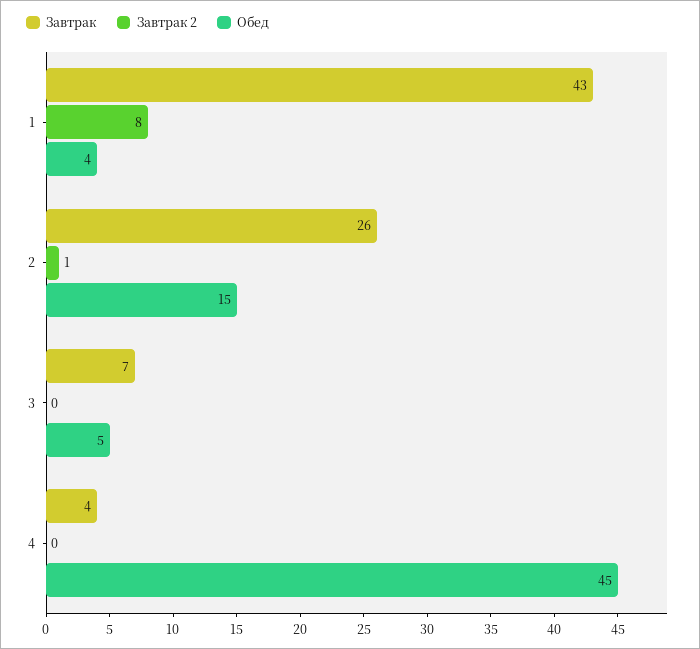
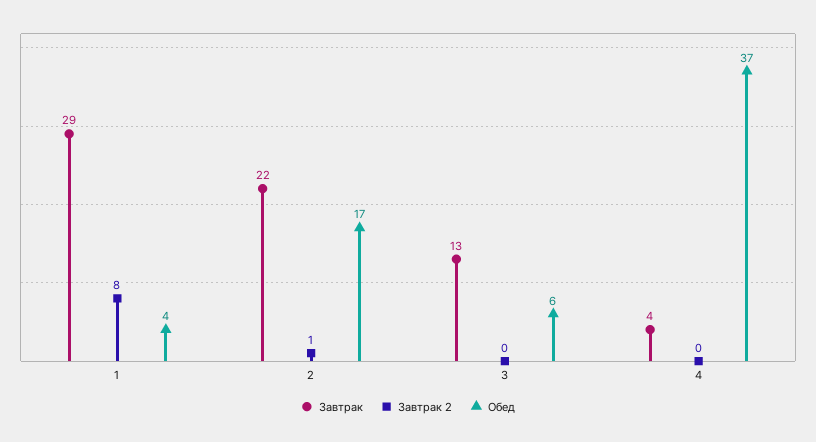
Завтрак, 1: 43 -> 29
Завтрак, 2: 26 -> 22
Обед, 2: 15 -> 17
Завтрак, 3: 7 -> 13
Обед, 3: 5 -> 6
Обед, 4: 45 -> 37

